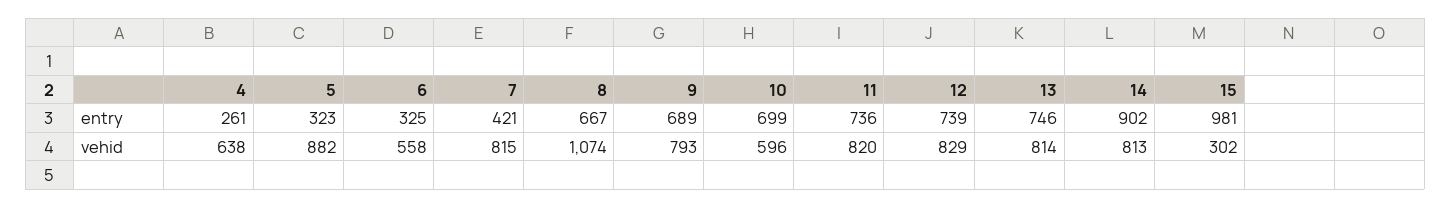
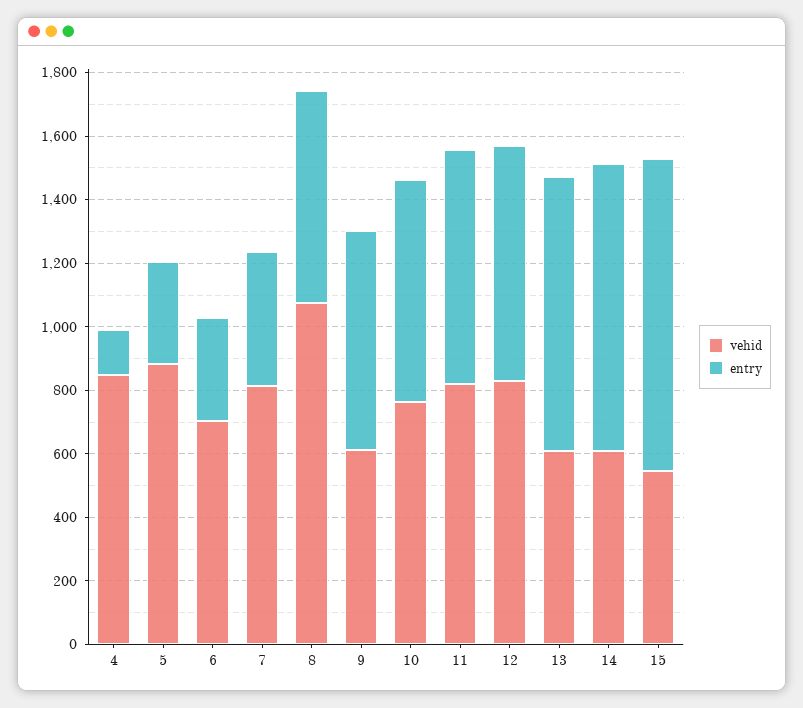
entry, 4: 261 -> 150
entry, 13: 746 -> 850
vehid, 4: 638 -> 850
vehid, 6: 558 -> 700
vehid, 9: 793 -> 600
vehid, 10: 596 -> 750
vehid, 13: 814 -> 600
vehid, 14: 813 -> 600
vehid, 15: 302 -> 550

